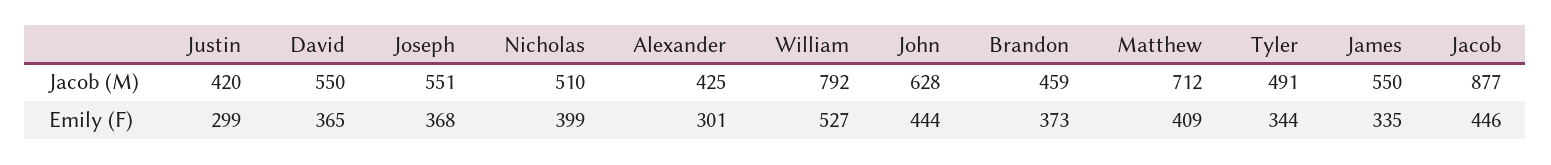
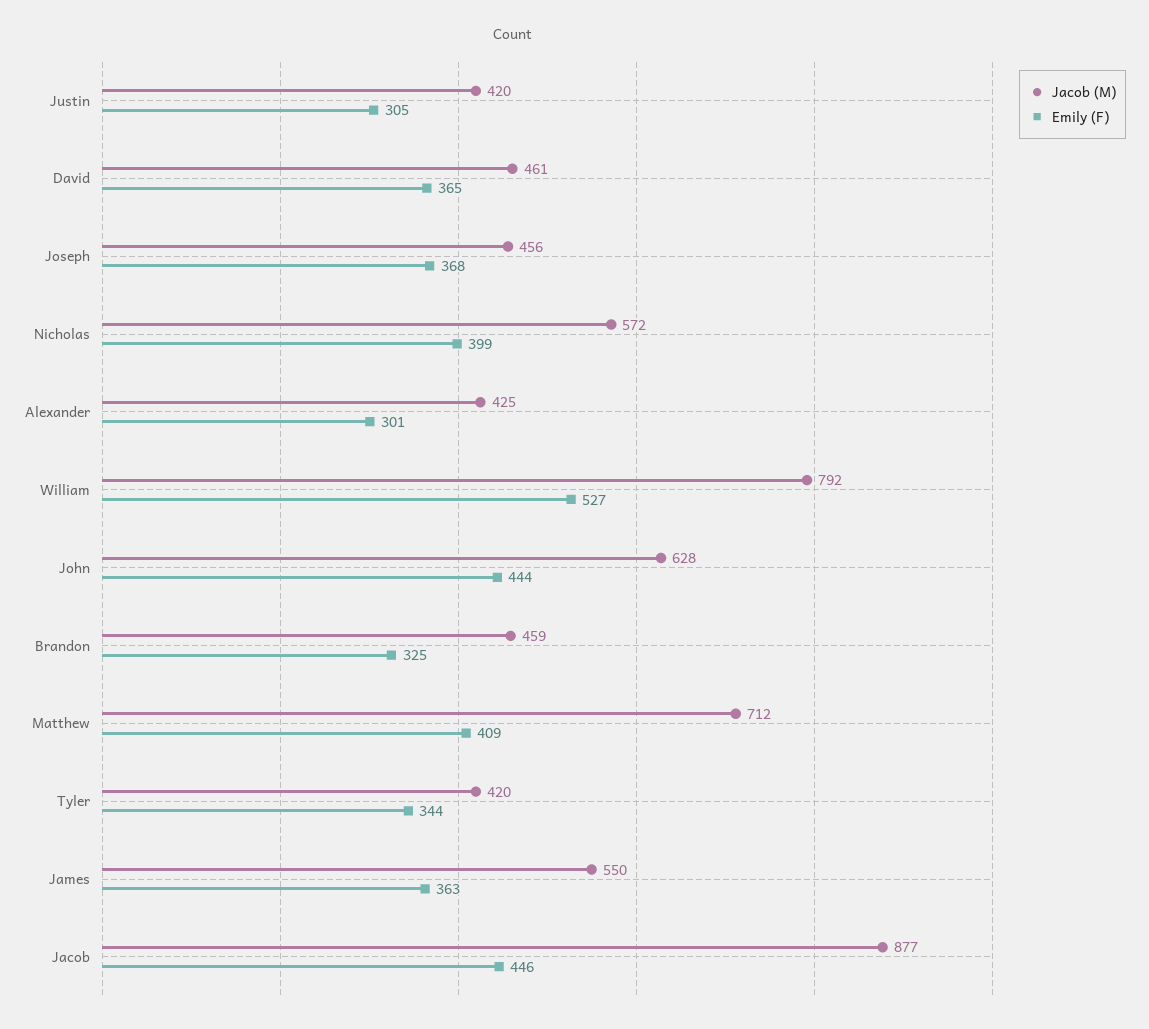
Jacob (M), David: 550 -> 461
Jacob (M), Joseph: 551 -> 456
Jacob (M), Nicholas: 510 -> 572
Jacob (M), Tyler: 491 -> 420
Emily (F), Justin: 299 -> 305
Emily (F), Brandon: 373 -> 325
Emily (F), James: 335 -> 363

